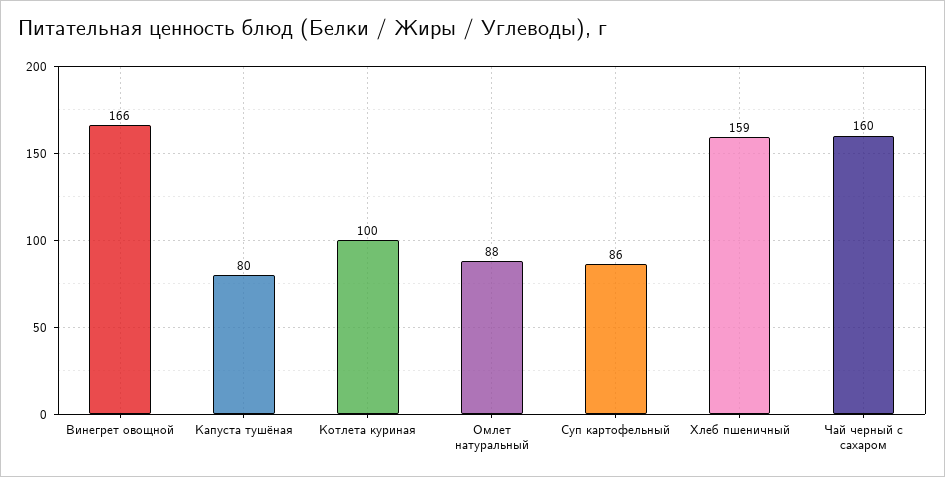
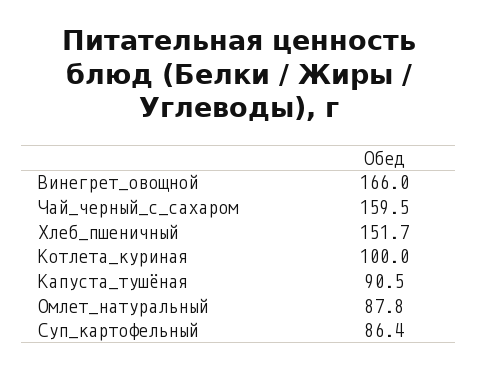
Капуста тушёная: 80 -> 90.5
Хлеб пшеничный: 159 -> 151.7

